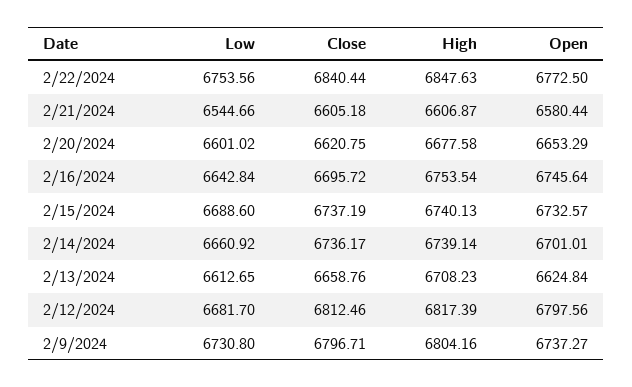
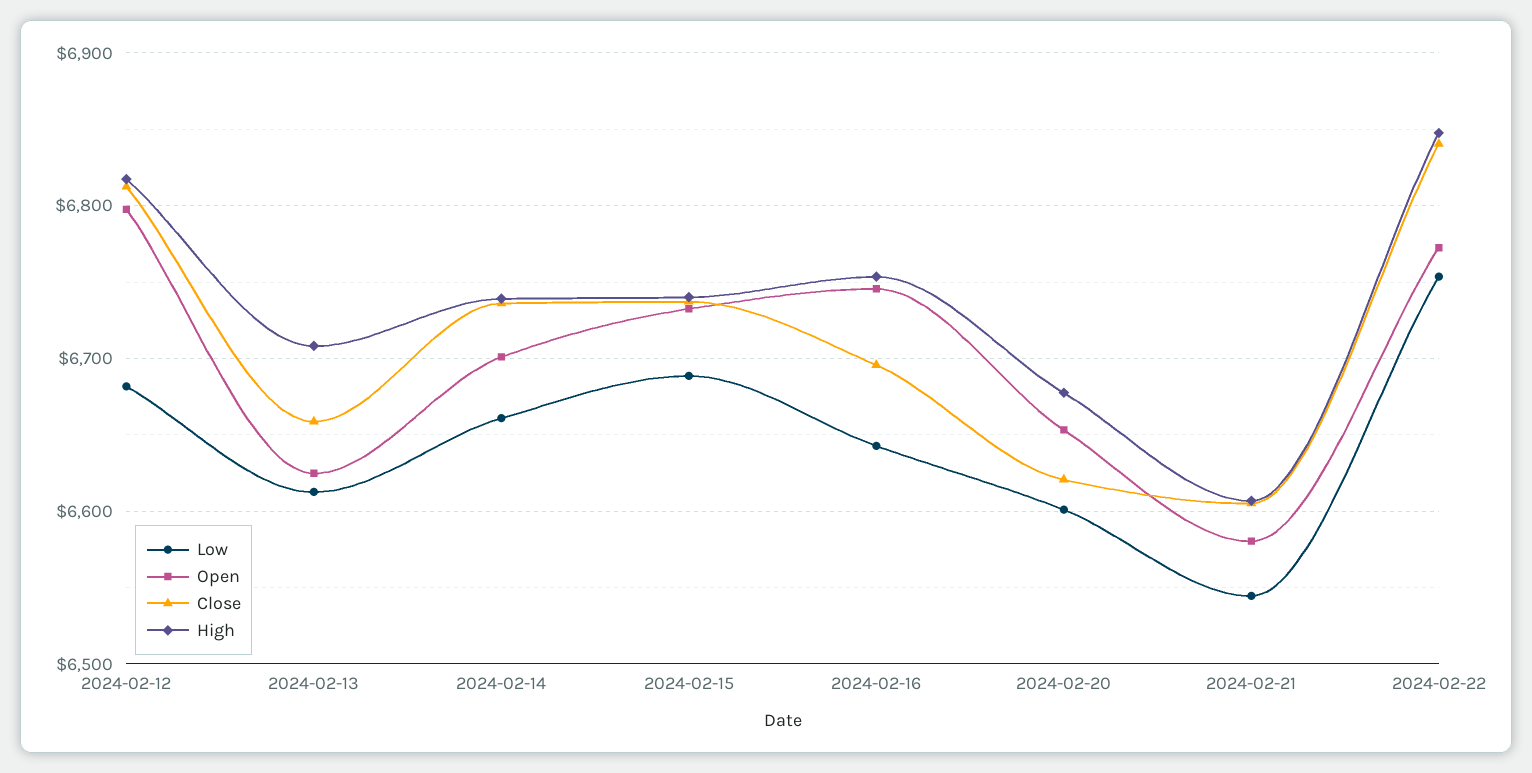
Low, 2/9/2024: 6730.8 -> none
Close, 2/9/2024: 6796.71 -> none
High, 2/9/2024: 6804.16 -> none
Open, 2/9/2024: 6737.27 -> none

